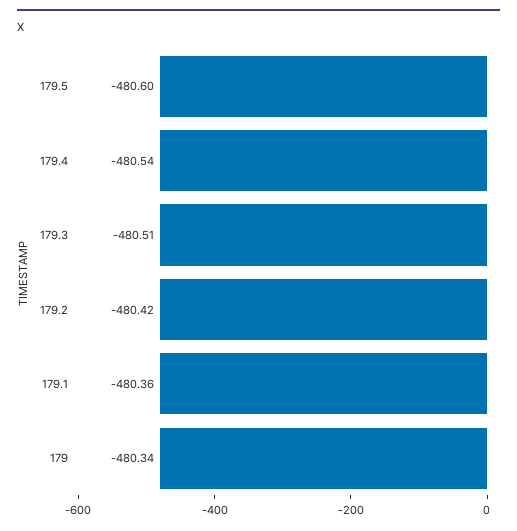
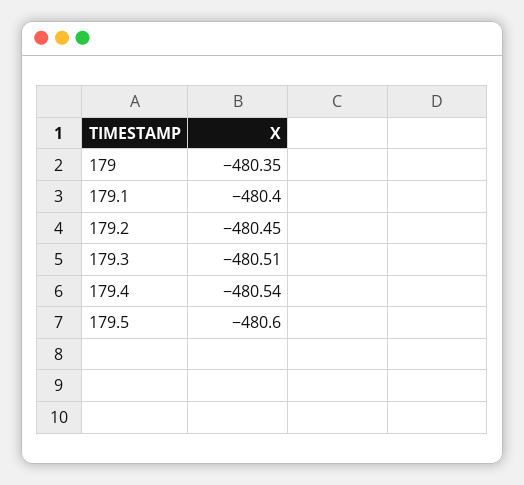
179.2: -480.42 -> -480.45
179.1: -480.36 -> -480.4
179: -480.34 -> -480.35

